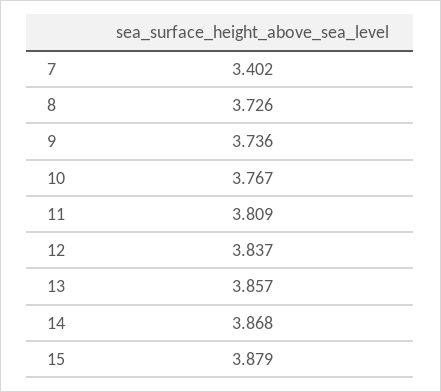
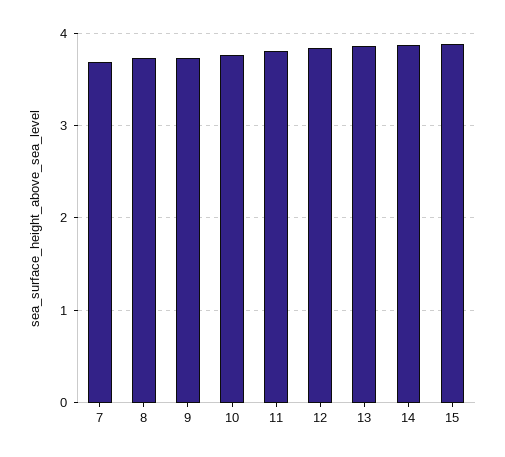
7: 3.402 -> 3.7

